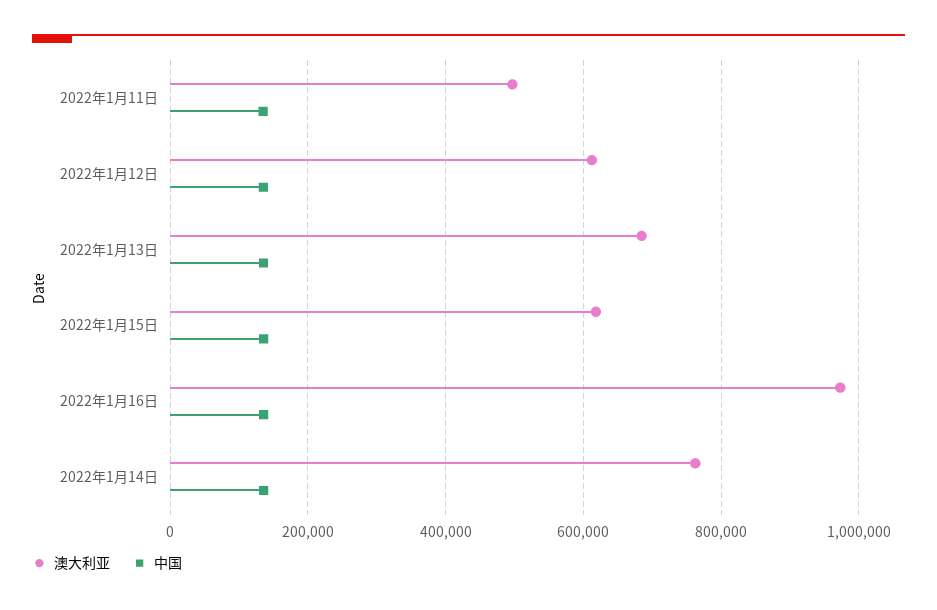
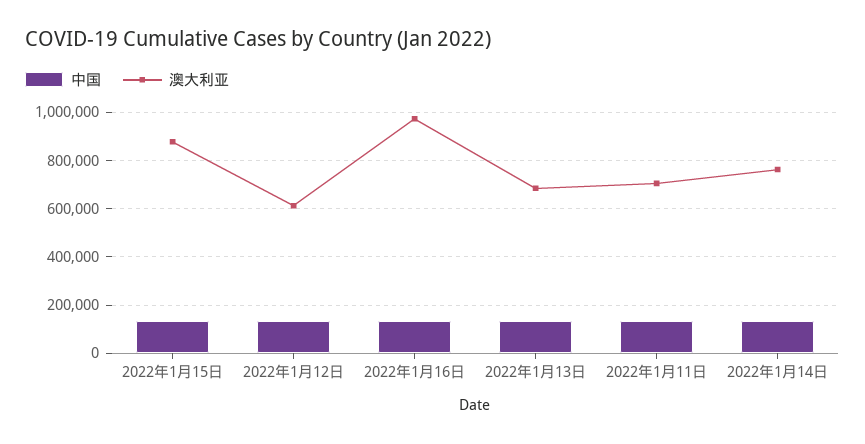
澳大利亚, 2022年1月11日: 500000 -> 700000
澳大利亚, 2022年1月15日: 620000 -> 875000

